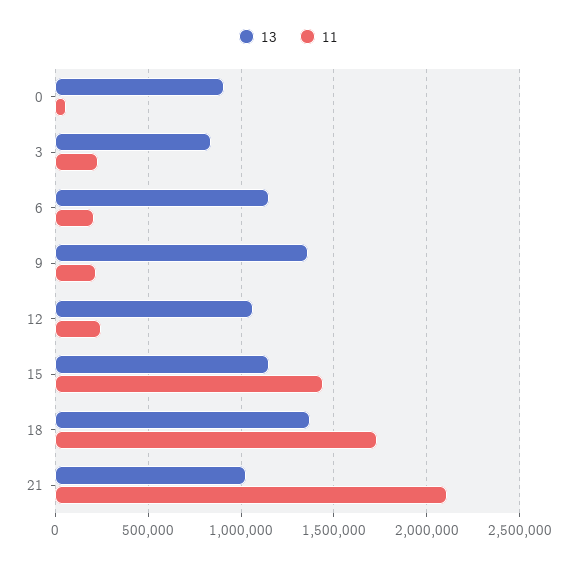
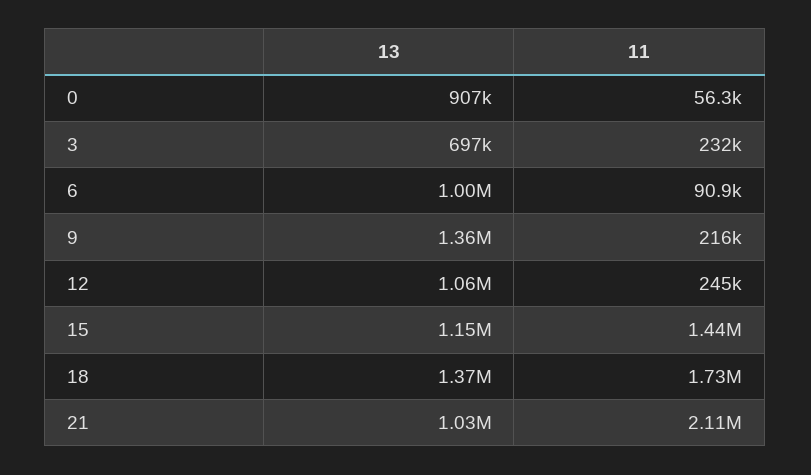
13, 3: 850000 -> 697000
13, 6: 1150000 -> 1000000
11, 6: 200000 -> 90900

